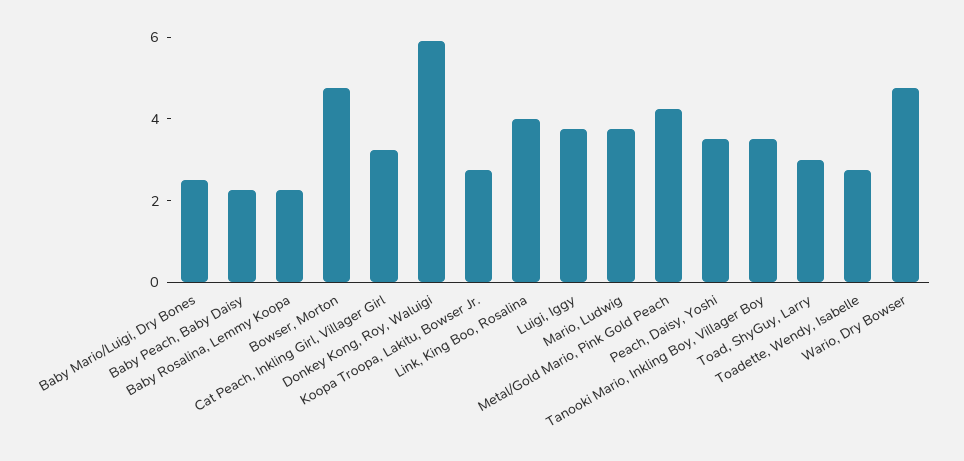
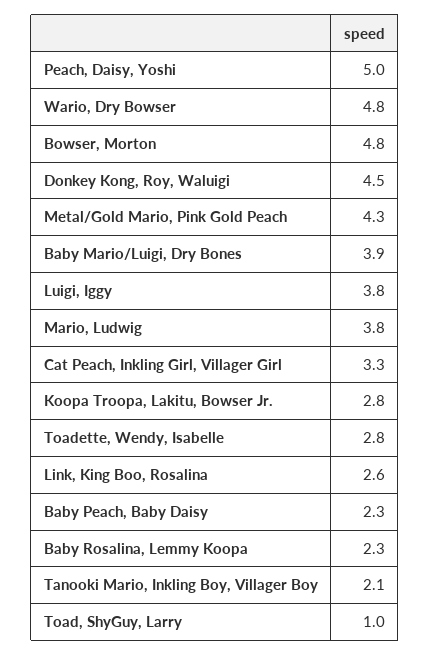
Baby Mario/Luigi, Dry Bones: 2.5 -> 3.9
Donkey Kong, Roy, Waluigi: 6 -> 4.5
Link, King Boo, Rosalina: 4 -> 2.6
Peach, Daisy, Yoshi: 3.5 -> 5
Tanooki Mario, Inkling Boy, Villager Boy: 3.5 -> 2.1
Toad, ShyGuy, Larry: 3 -> 1

